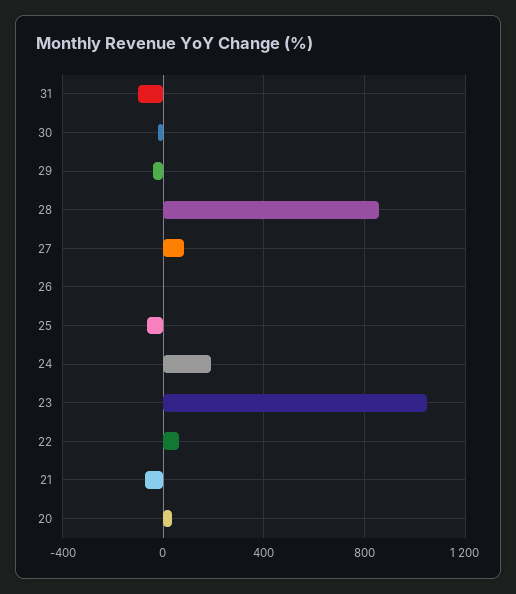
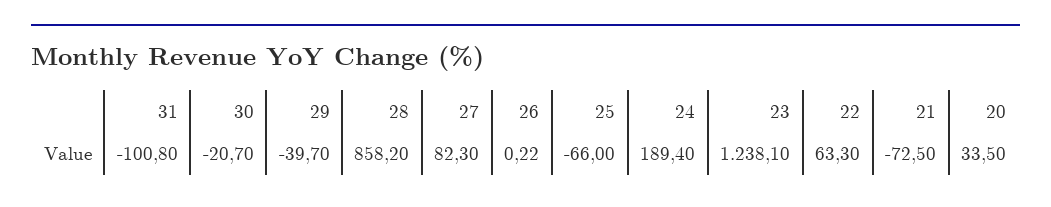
23: 1050 -> 1238.1

